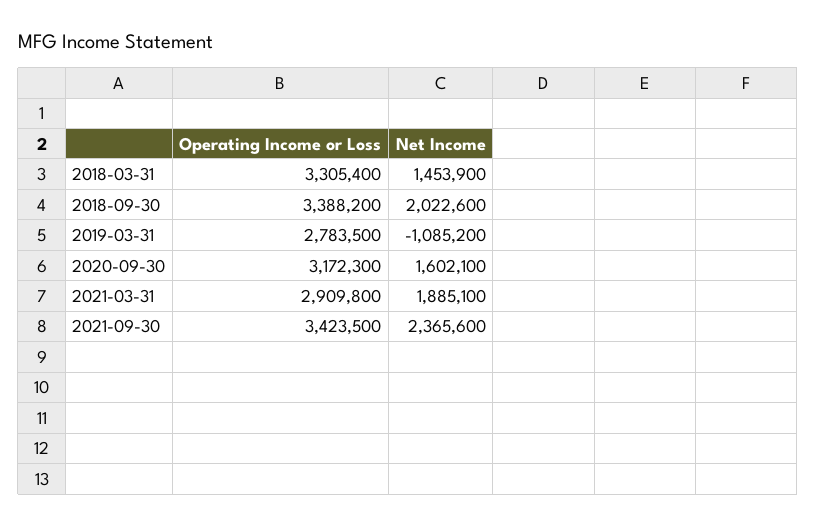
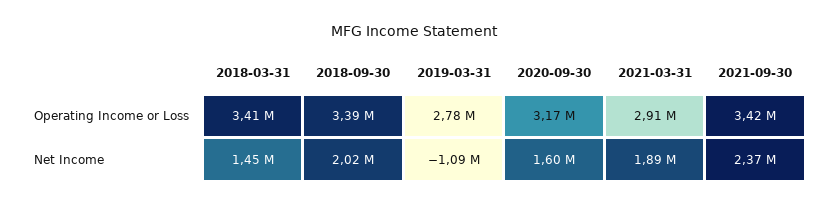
Operating Income or Loss, 2018-03-31: 3305400 -> 3410000

